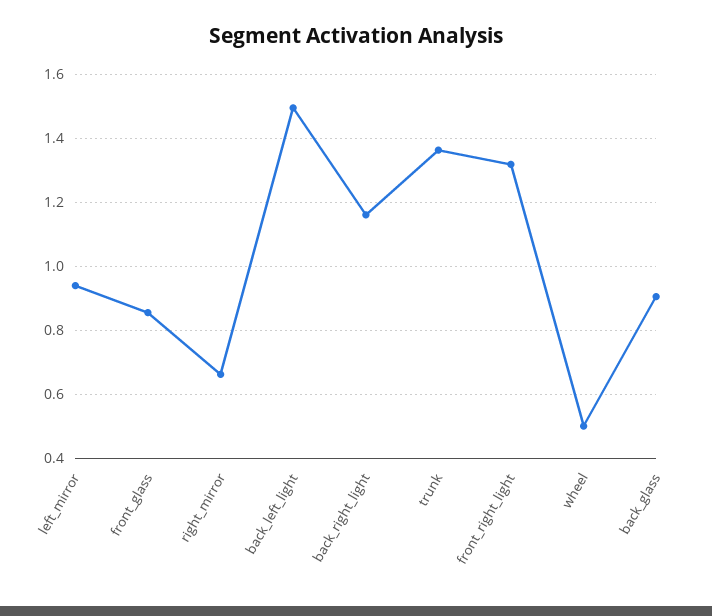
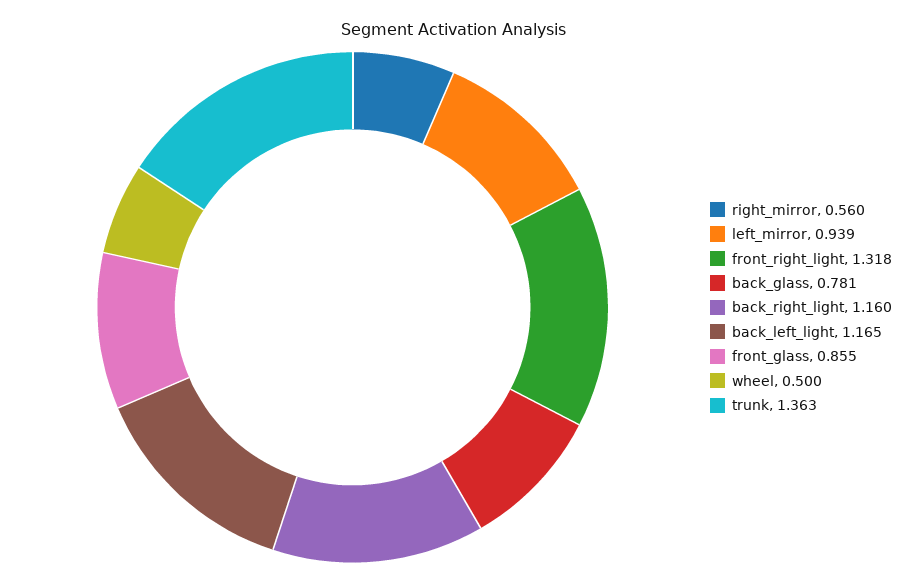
right_mirror: 0.66 -> 0.56
back_left_light: 1.5 -> 1.165
back_glass: 0.9 -> 0.781

